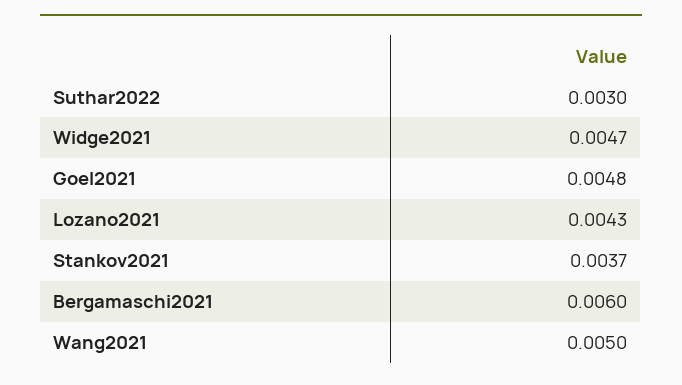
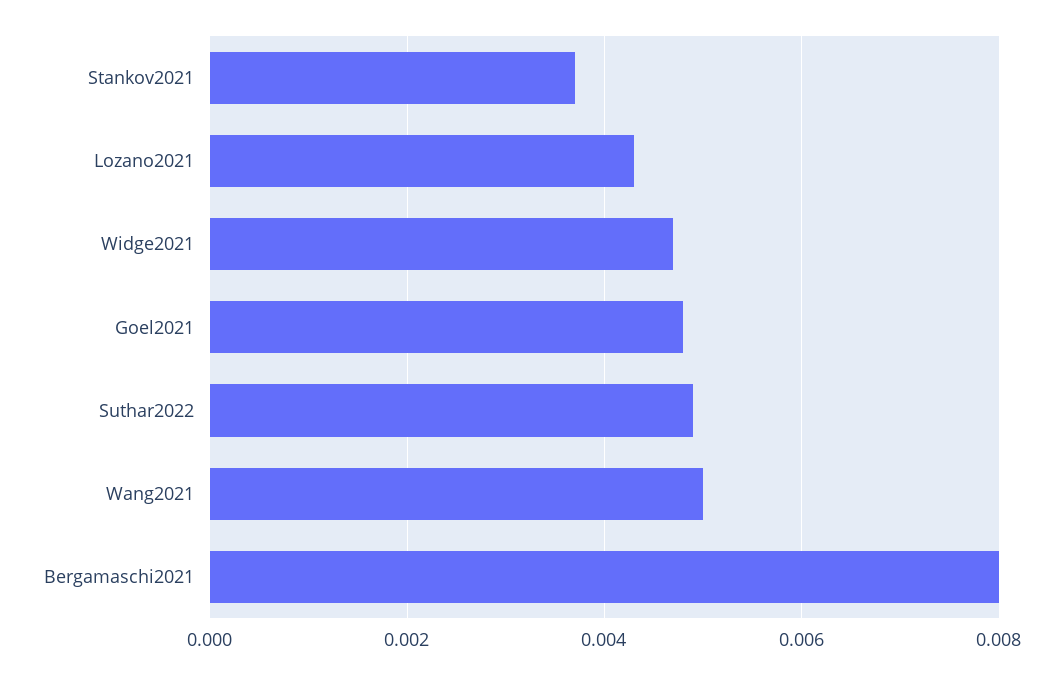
Suthar2022: 0.003 -> 0.005
Bergamaschi2021: 0.006 -> 0.008

